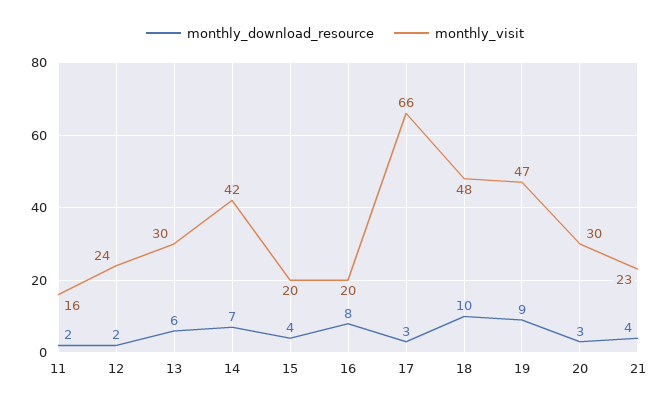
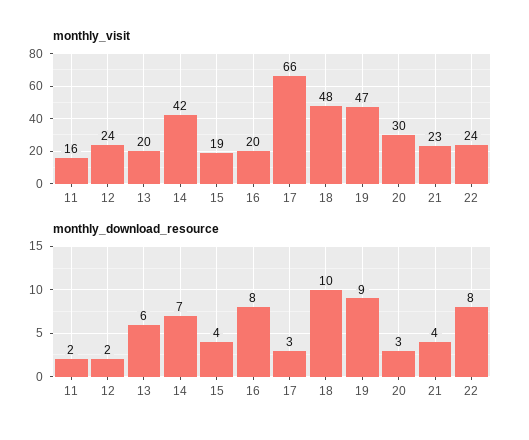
monthly_visit, 13: 30 -> 20
monthly_visit, 15: 20 -> 19
monthly_visit, 22: none -> 24
monthly_download_resource, 22: none -> 8

